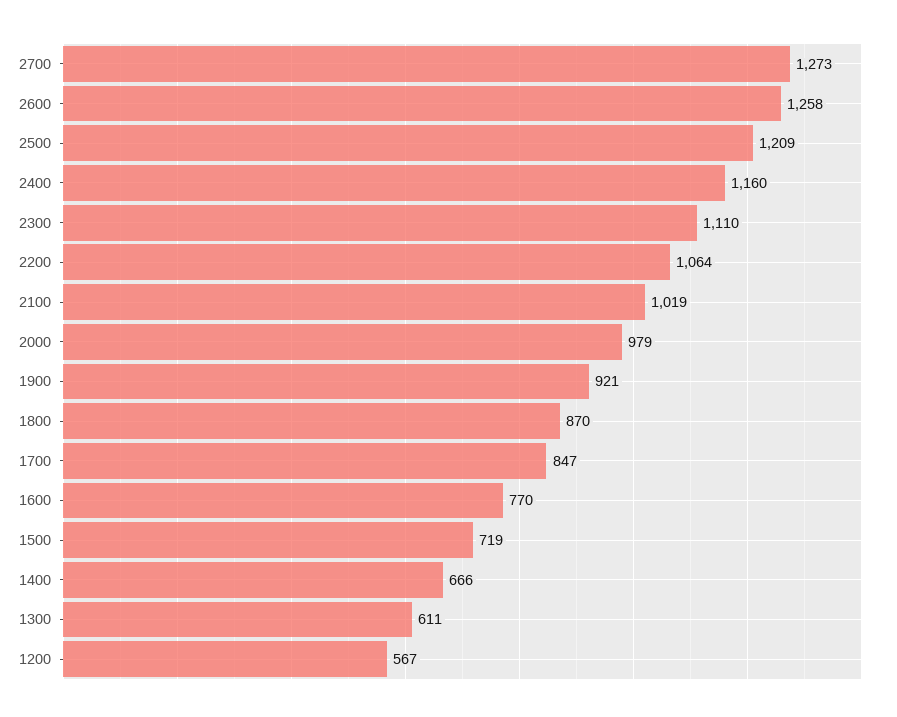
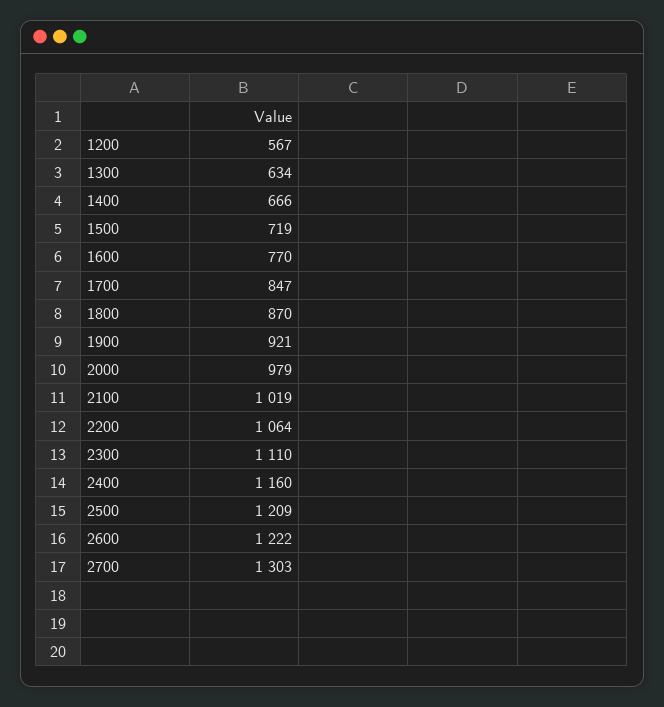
2700: 1273 -> 1303
2600: 1258 -> 1222
1300: 611 -> 634

